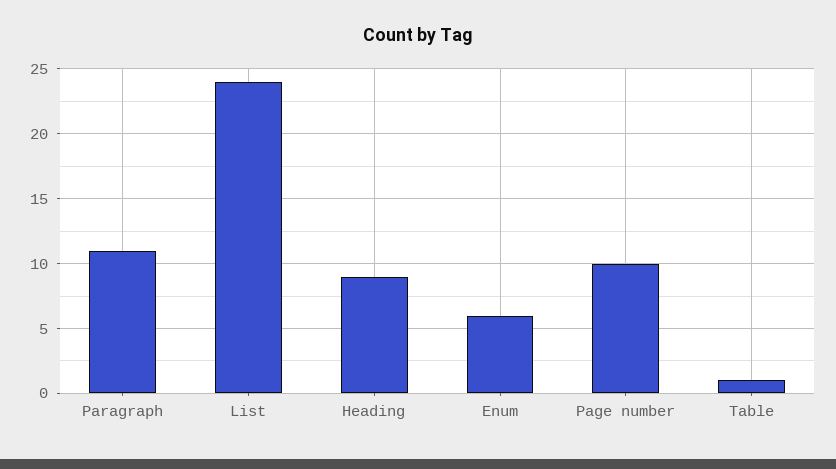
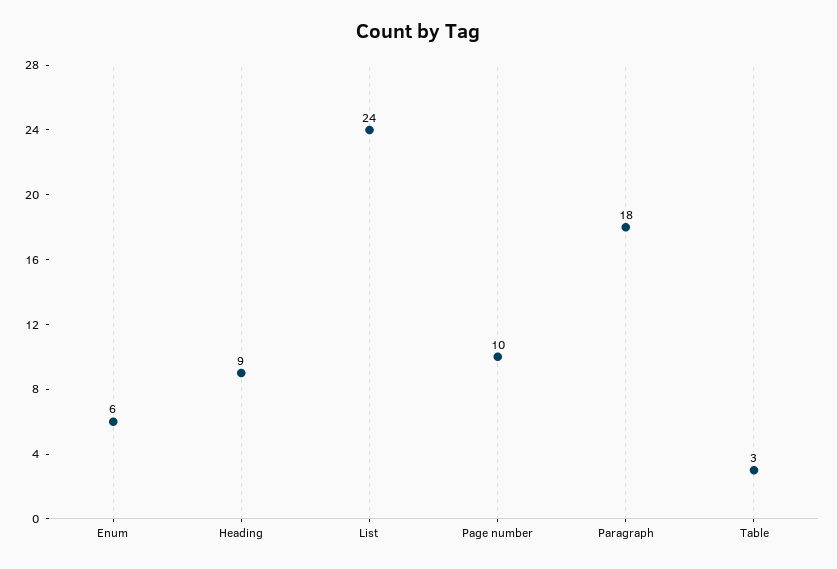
Paragraph: 11 -> 18
Table: 1 -> 3

